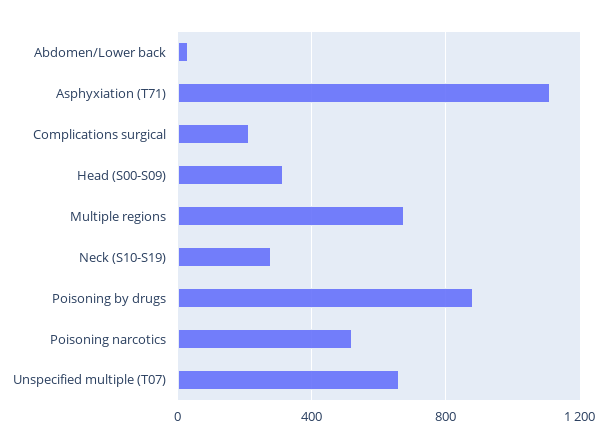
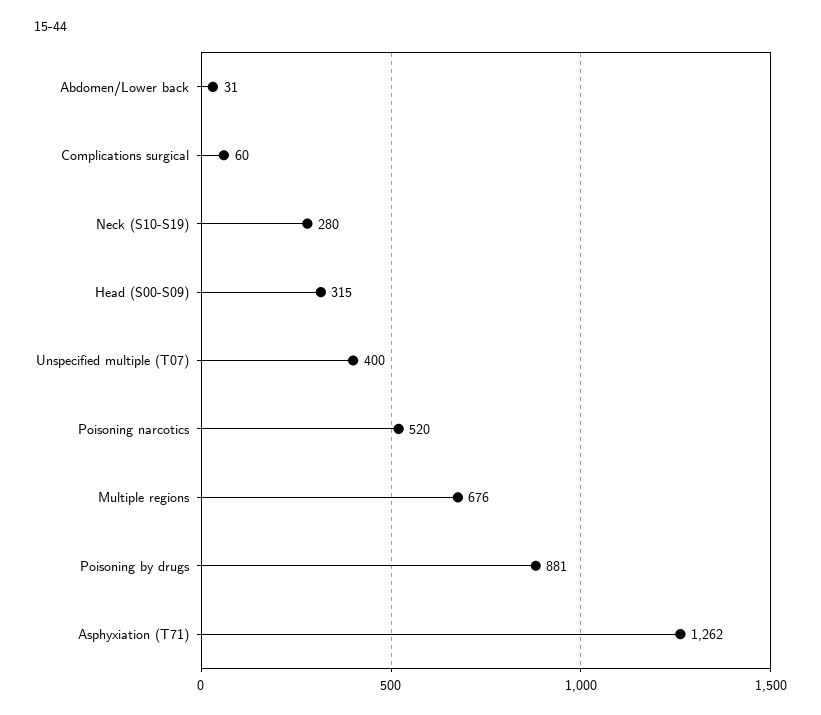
Asphyxiation (T71): 1100 -> 1262
Complications surgical: 200 -> 60
Unspecified multiple (T07): 650 -> 400

